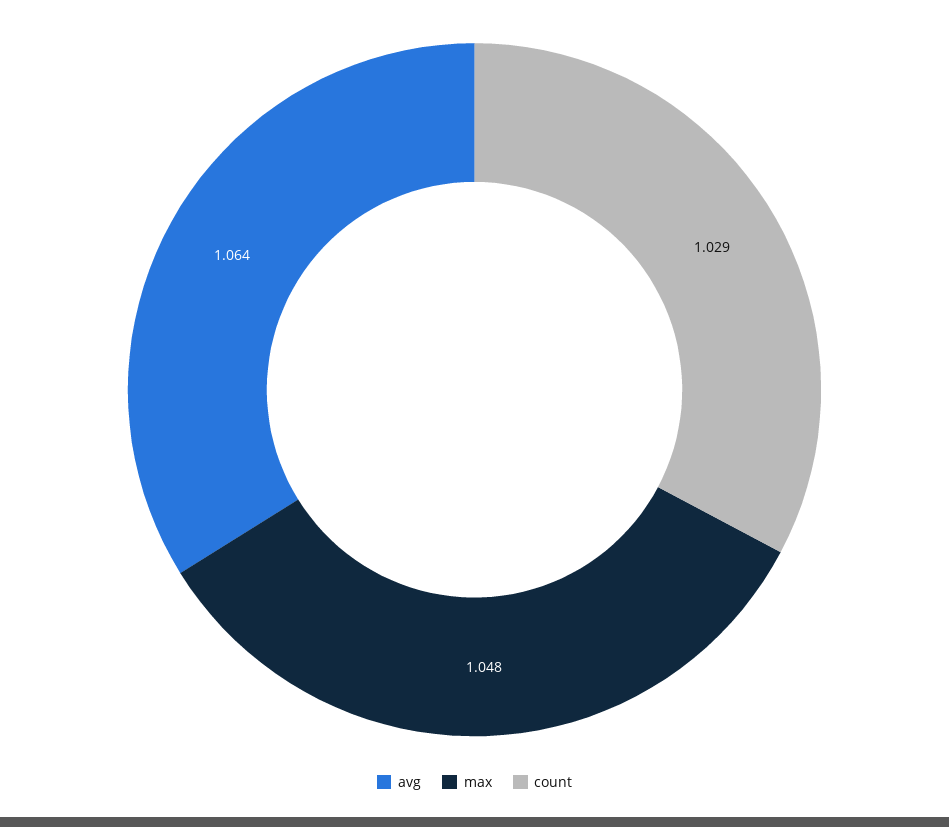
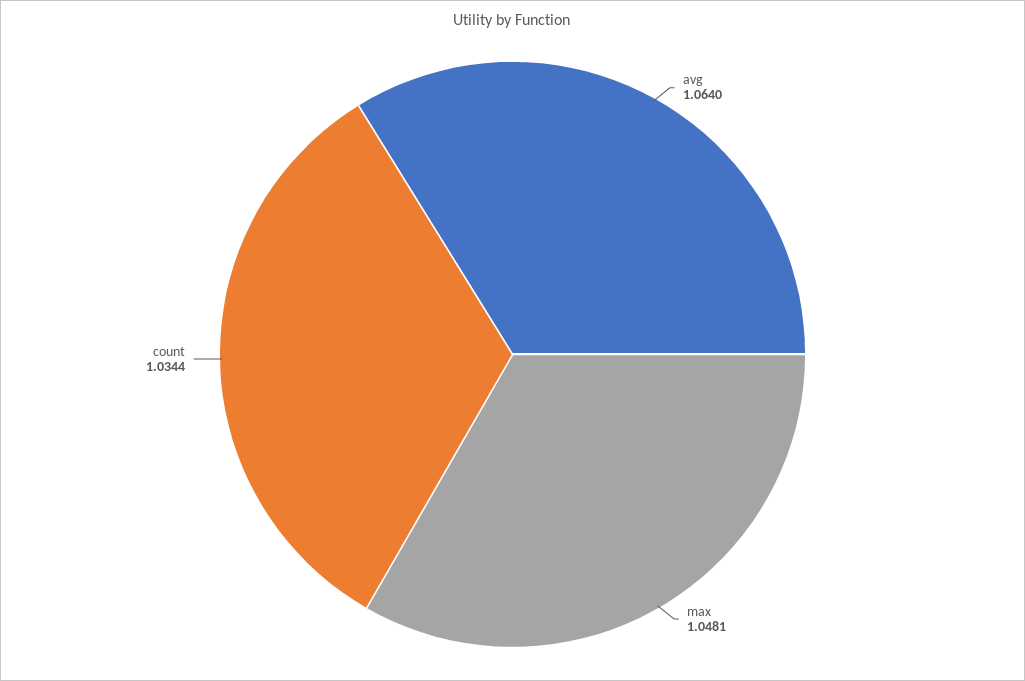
count: 1.029 -> 1.0344

